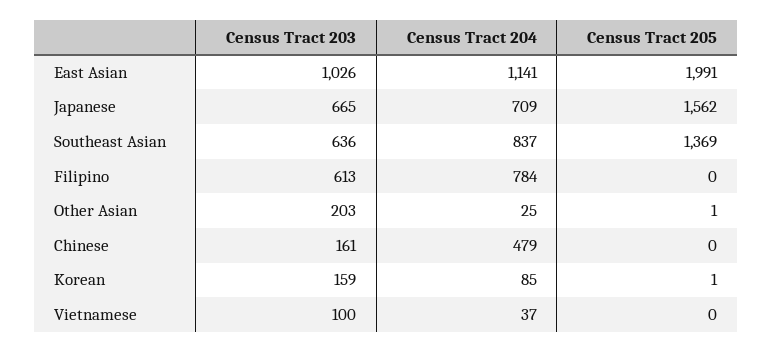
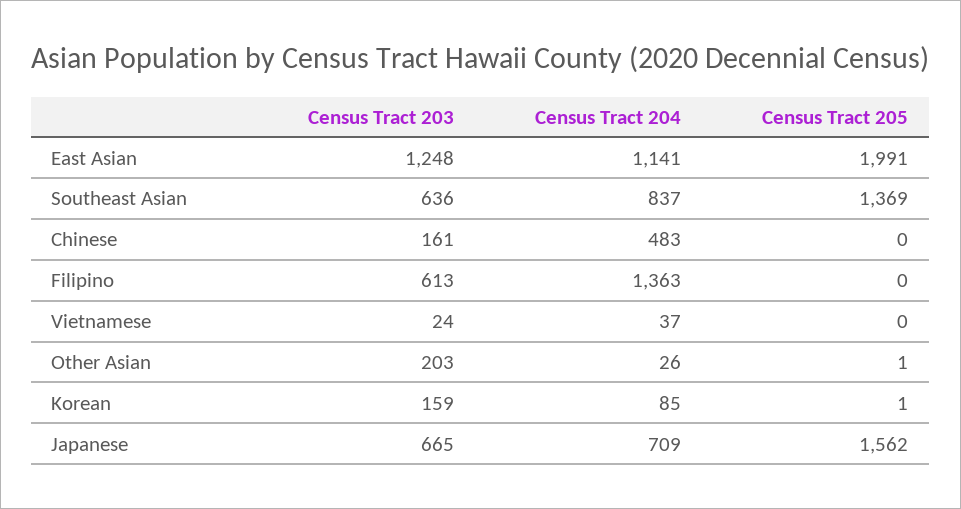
Census Tract 203, East Asian: 1026 -> 1248
Census Tract 204, Filipino: 784 -> 1363
Census Tract 204, Other Asian: 25 -> 26
Census Tract 204, Chinese: 479 -> 483
Census Tract 203, Vietnamese: 100 -> 24

